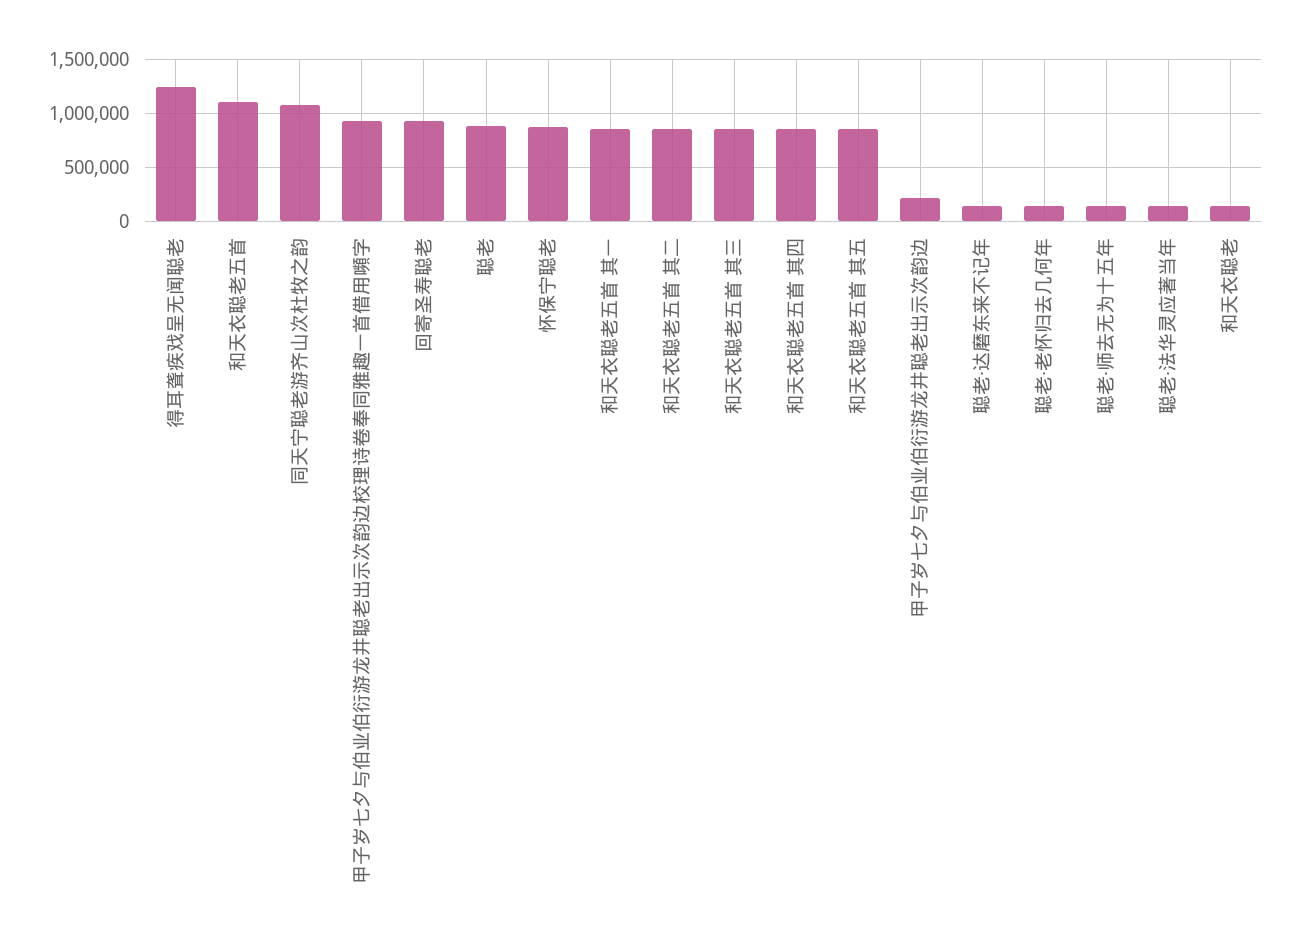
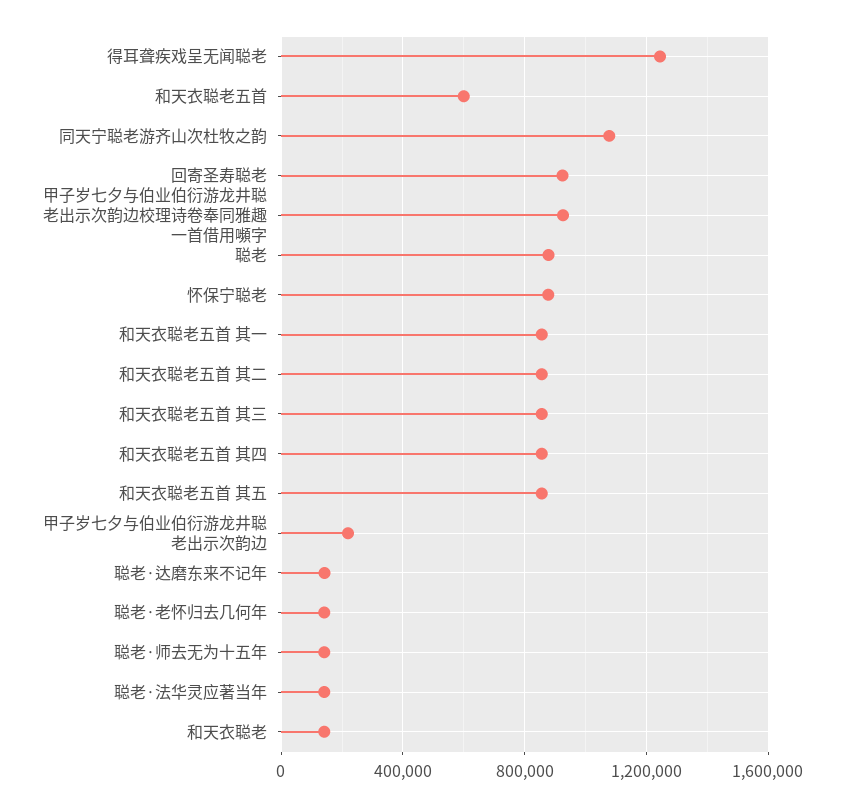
和天衣聪老五首: 1100000 -> 600000

